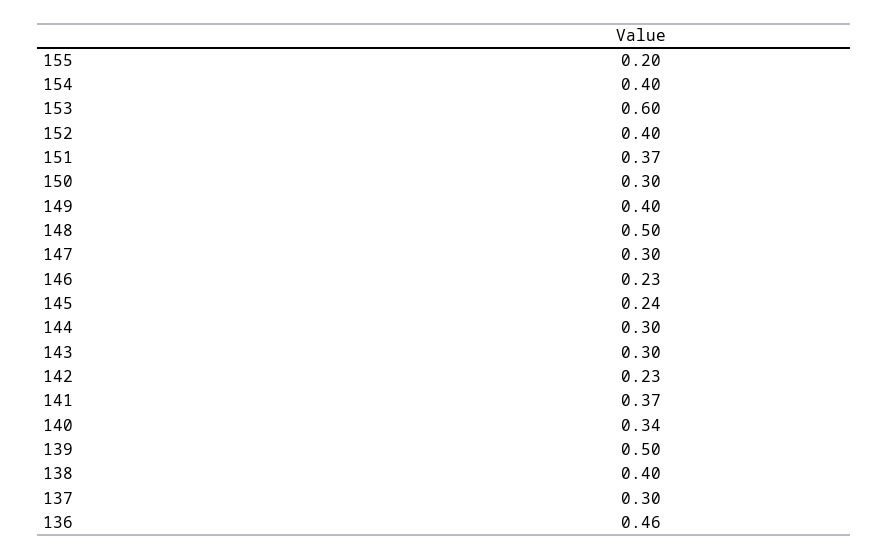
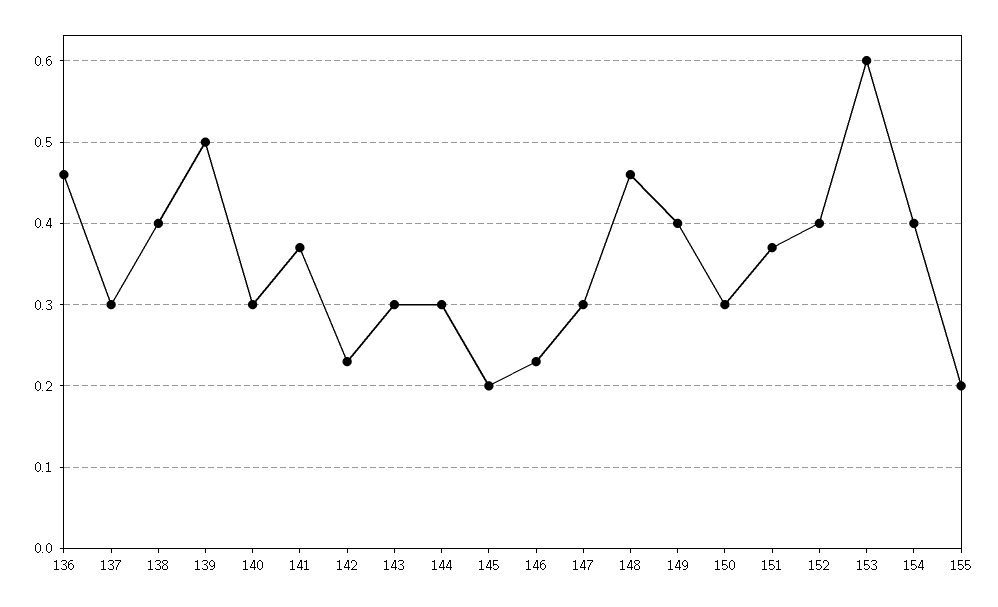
148: 0.5 -> 0.46
145: 0.24 -> 0.2
140: 0.34 -> 0.3

